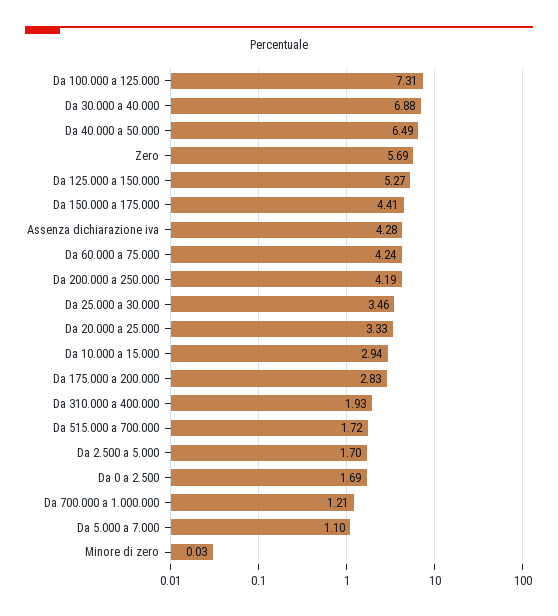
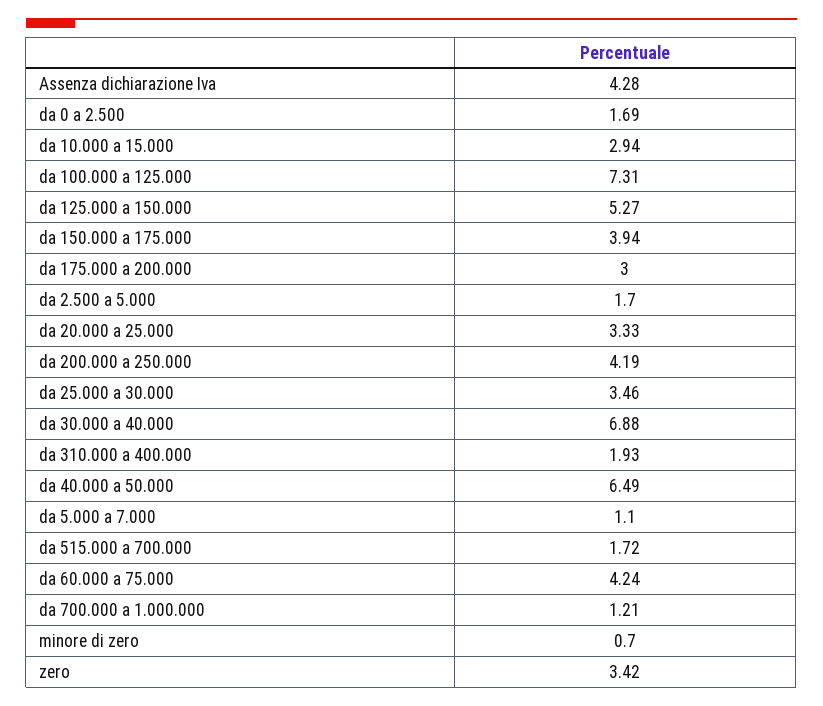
Zero: 5.69 -> 3.42
Da 150.000 a 175.000: 4.41 -> 3.94
Da 175.000 a 200.000: 2.83 -> 3
Minore di zero: 0.03 -> 0.7

